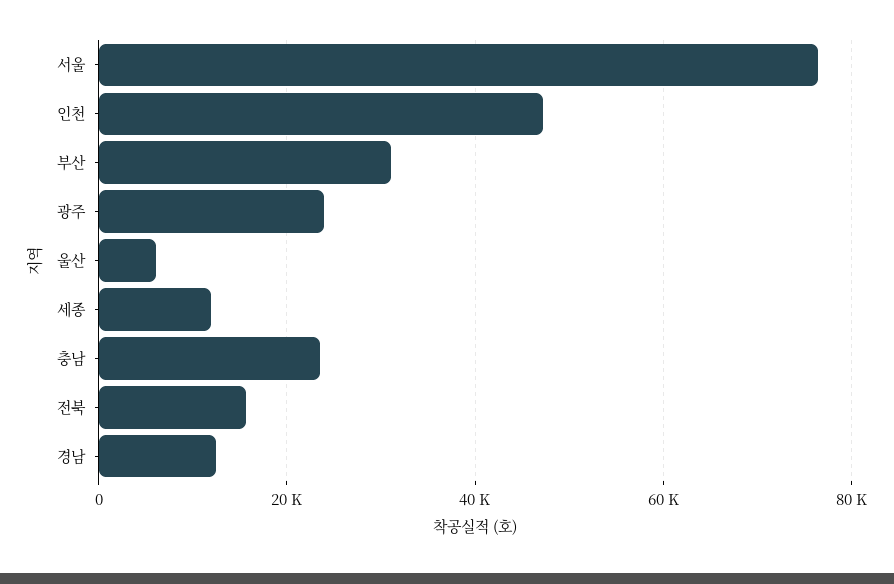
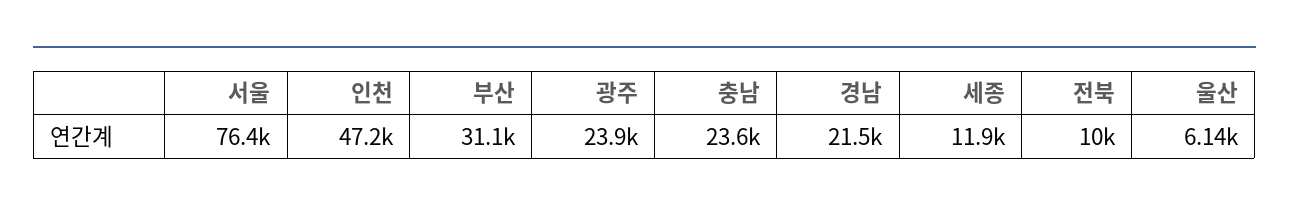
전북: 16000 -> 10000
경남: 12000 -> 21500

